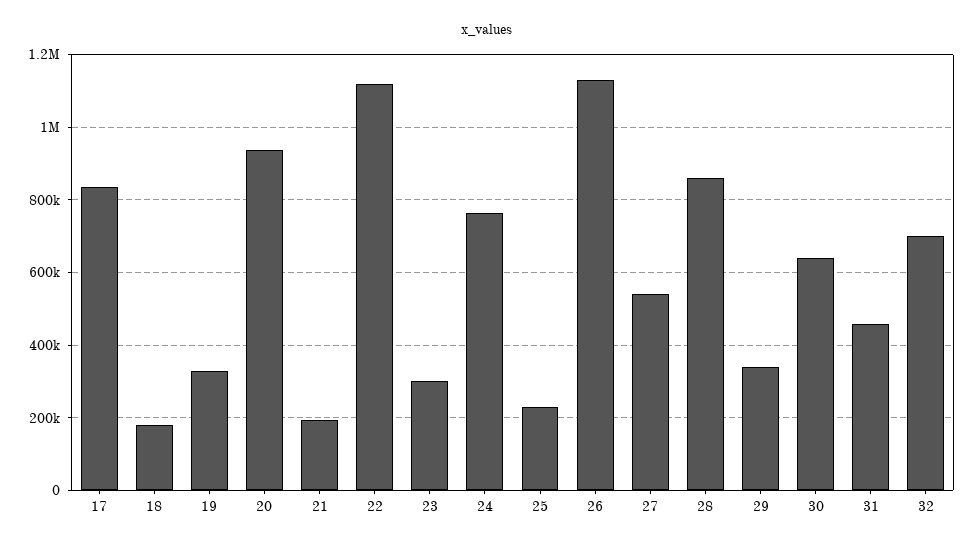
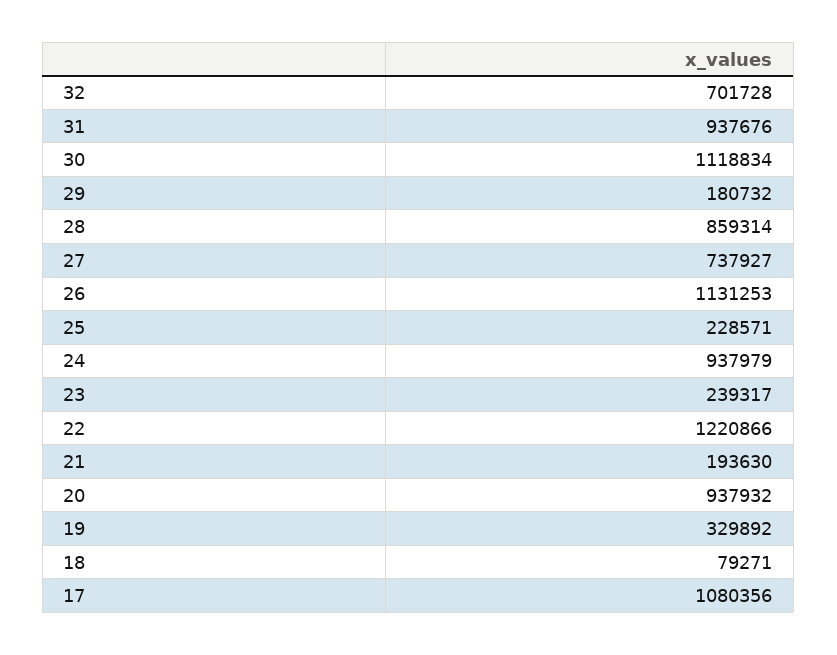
17: 840000 -> 1080356
18: 180000 -> 79271
22: 1120000 -> 1220866
23: 300000 -> 239317
24: 760000 -> 937979
27: 540000 -> 737927
29: 340000 -> 180732
30: 640000 -> 1118834
31: 460000 -> 937676

